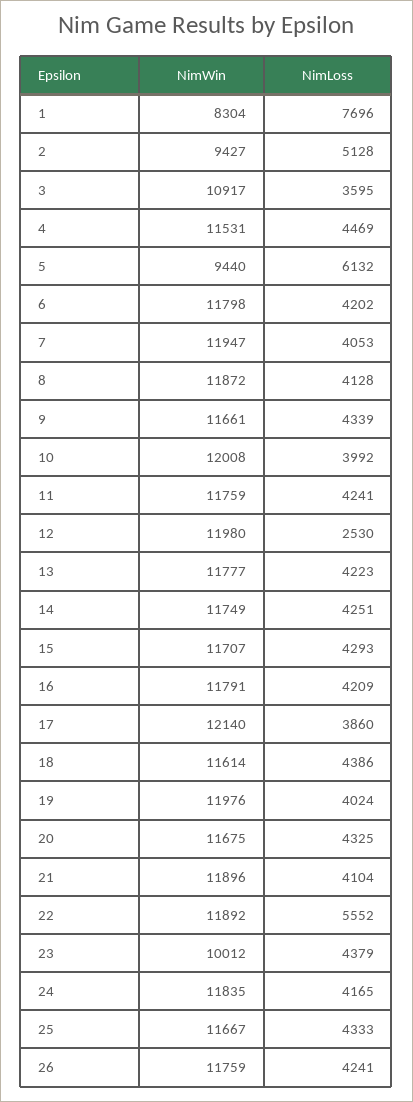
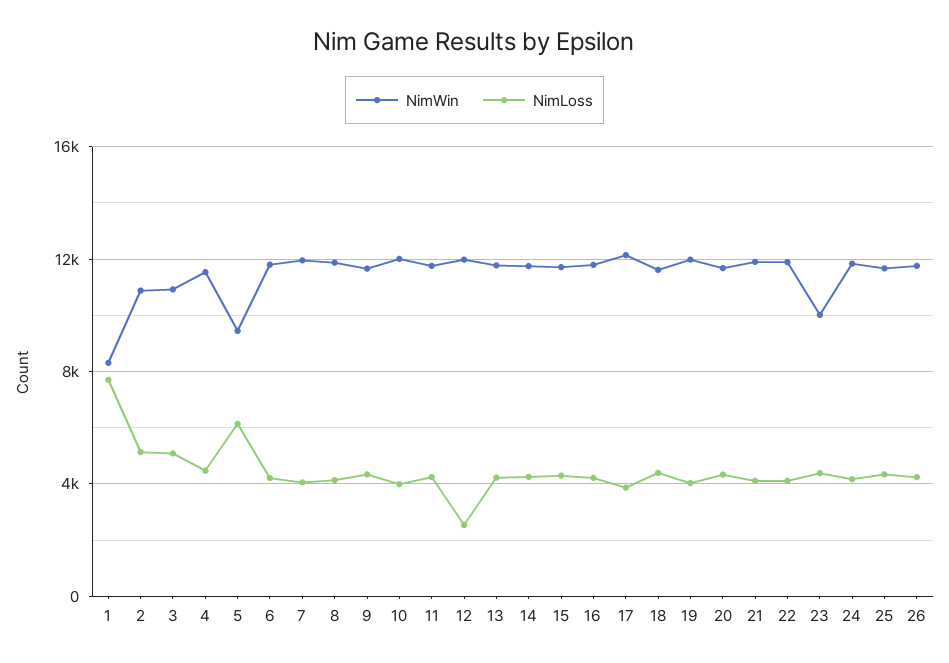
NimWin, 2: 9427 -> 11000
NimLoss, 3: 3595 -> 5000
NimLoss, 22: 5552 -> 4000

